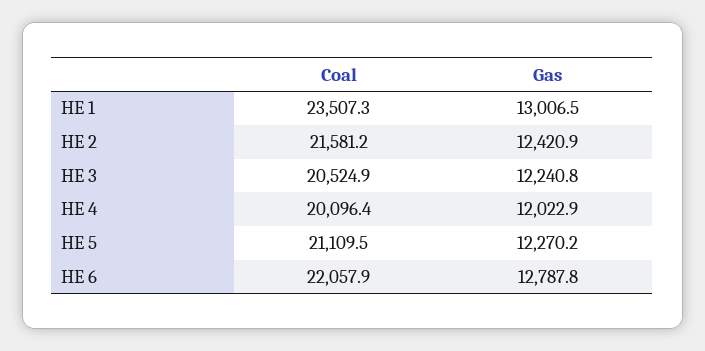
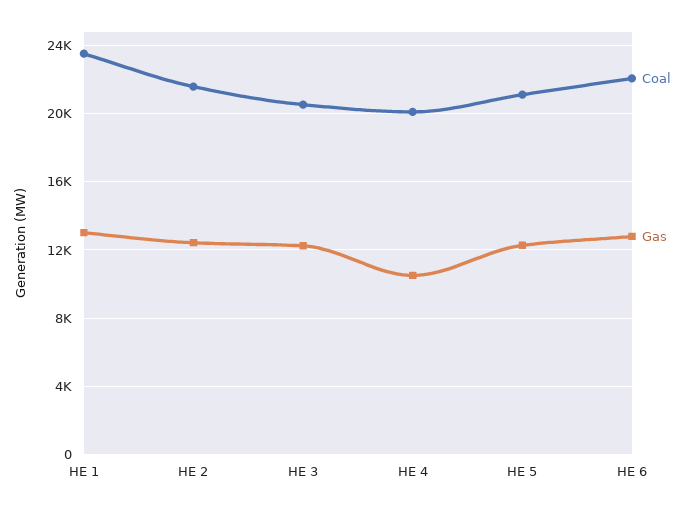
Gas, HE 4: 12022.9 -> 10500

